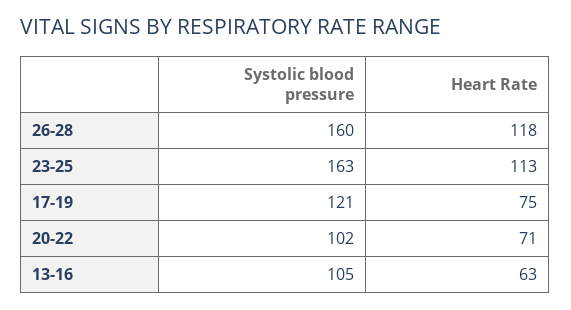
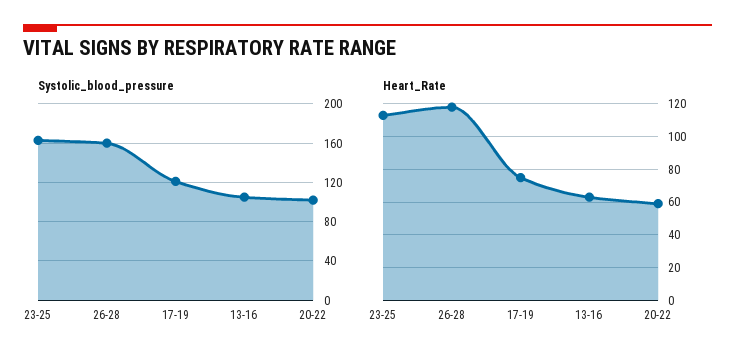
Heart Rate, 20-22: 71 -> 60

